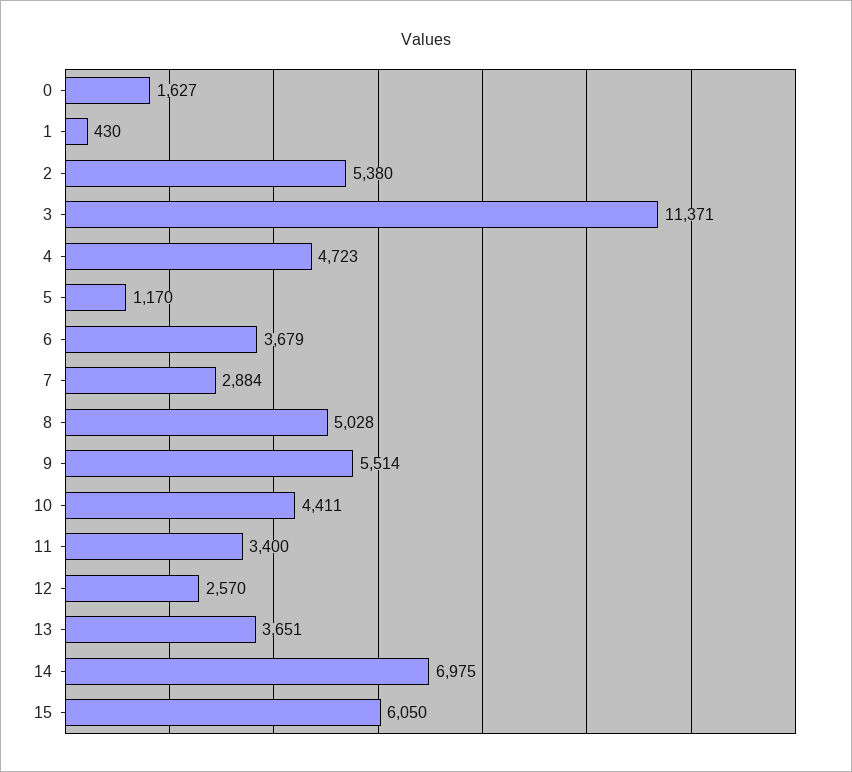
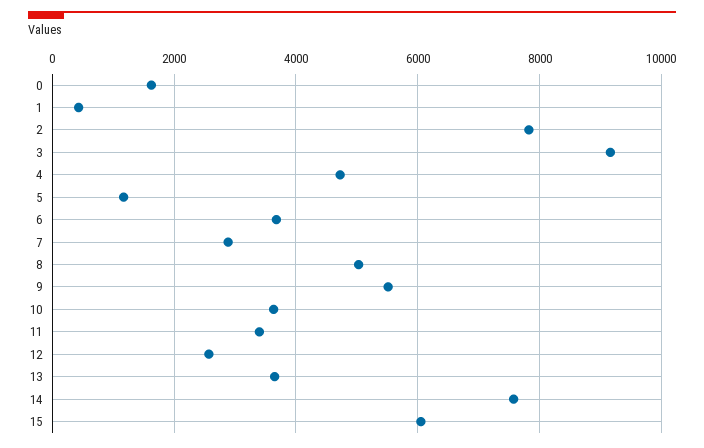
2: 5380 -> 7800
3: 11371 -> 9200
10: 4411 -> 3600
14: 6975 -> 7600

